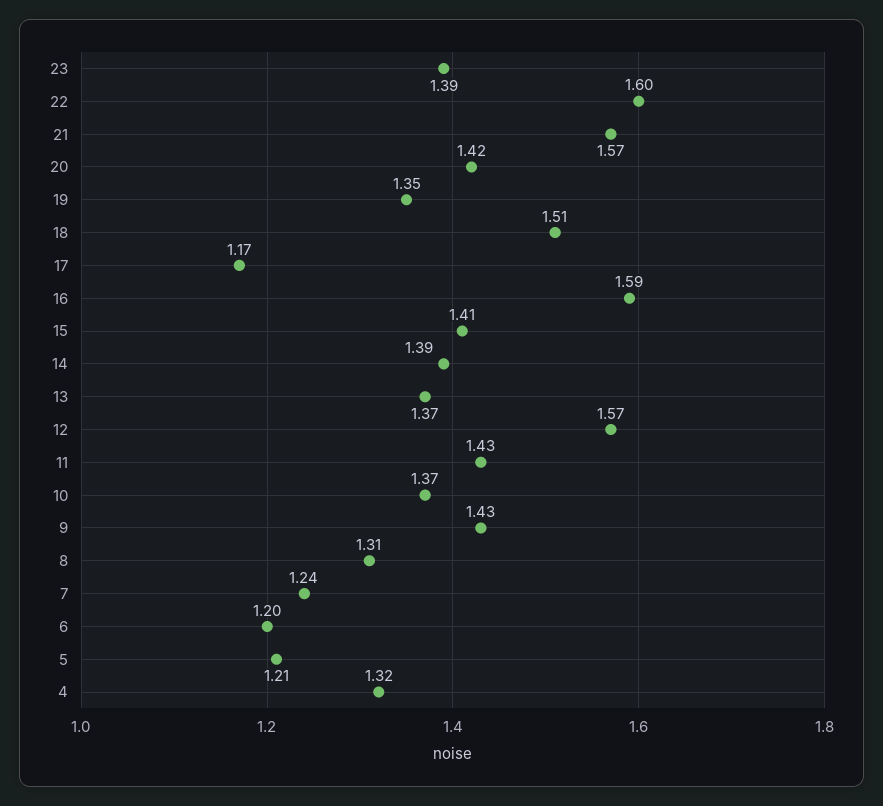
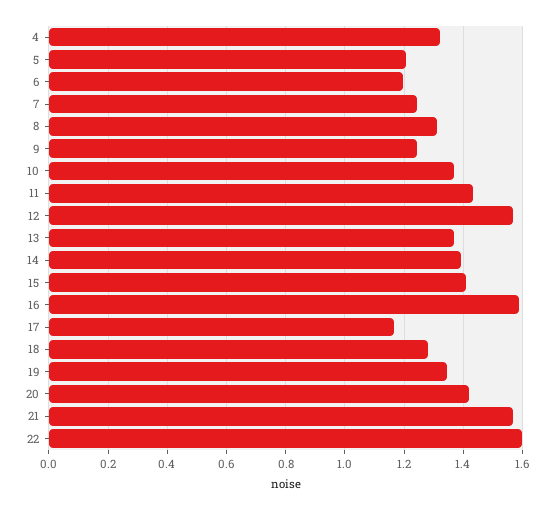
23: 1.39 -> none
18: 1.51 -> 1.275
9: 1.43 -> 1.25

